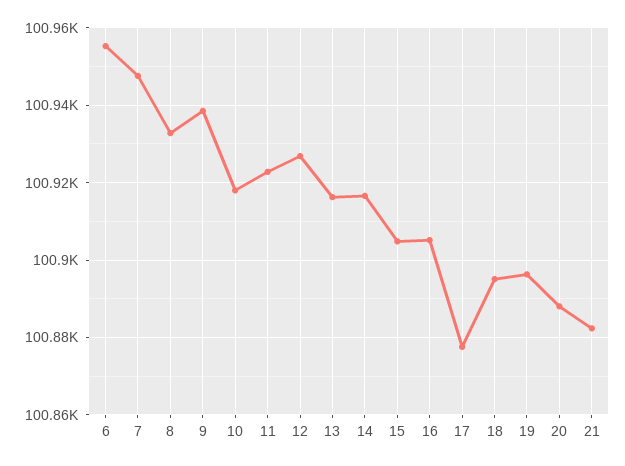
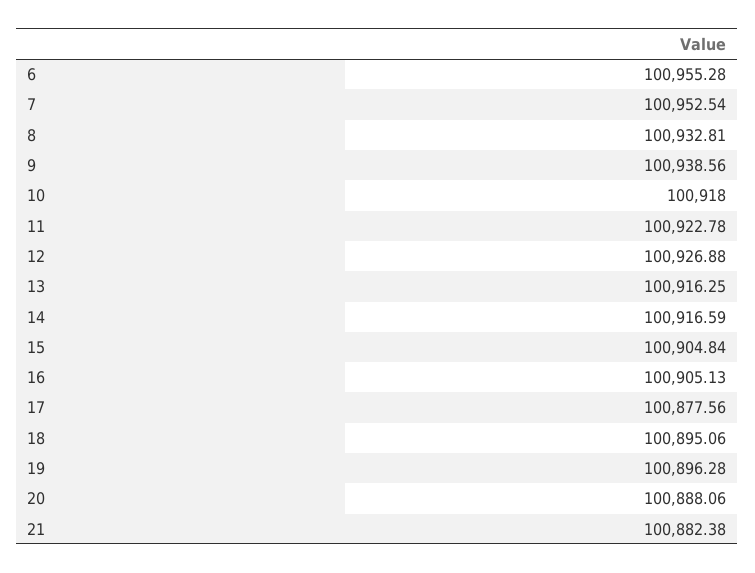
7: 100948 -> 100952.54

